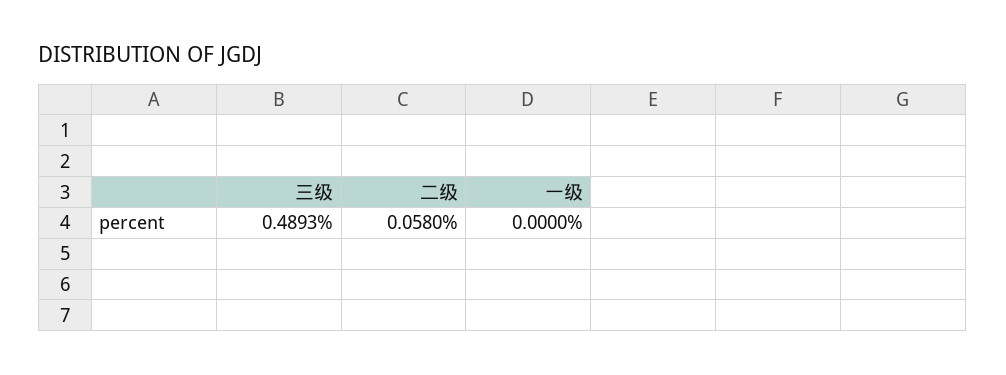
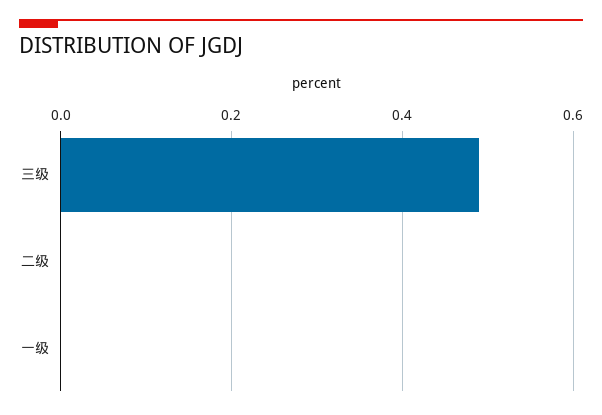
二级: 0.058 -> 0

